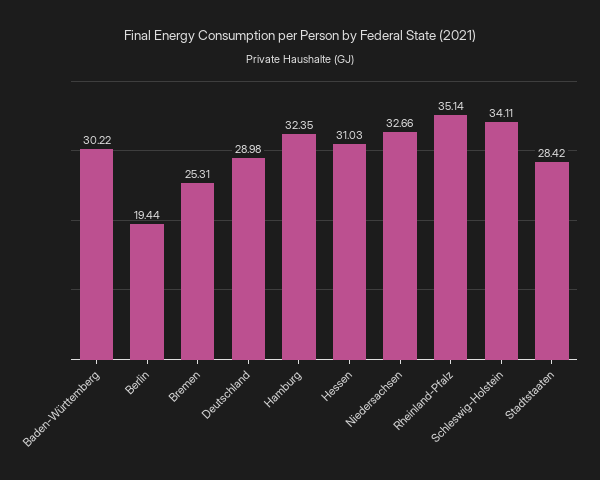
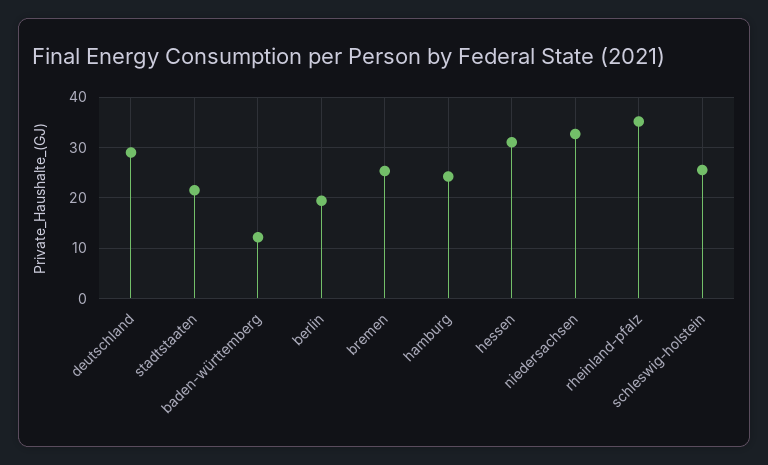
Baden-Württemberg: 30.22 -> 12
Hamburg: 32.35 -> 24
Schleswig-Holstein: 34.11 -> 26
Stadtstaaten: 28.42 -> 22

